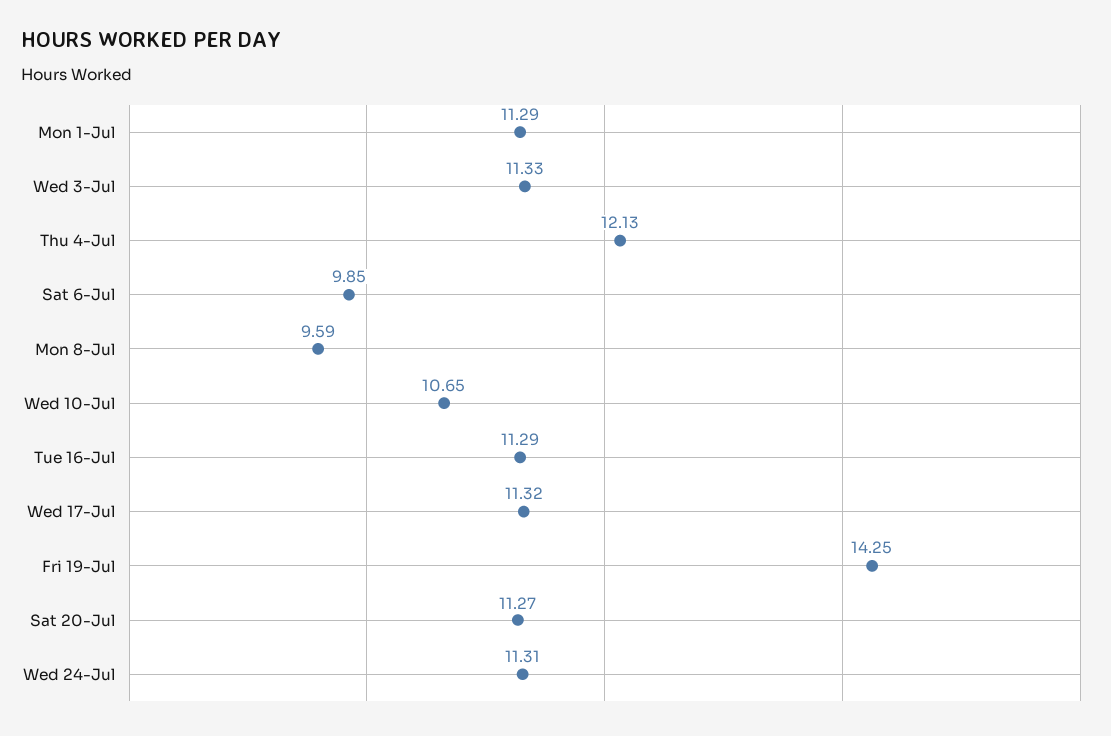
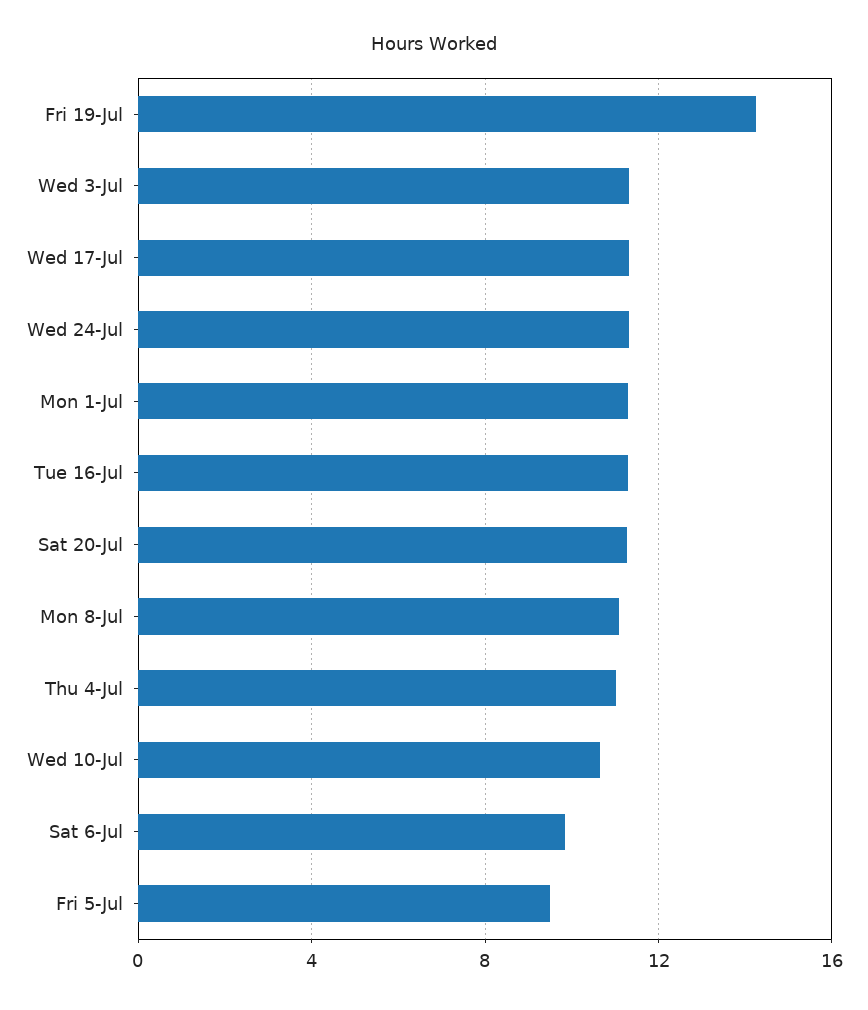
Thu 4-Jul: 12.13 -> 11
Mon 8-Jul: 9.59 -> 11
Fri 5-Jul: none -> 9.5

